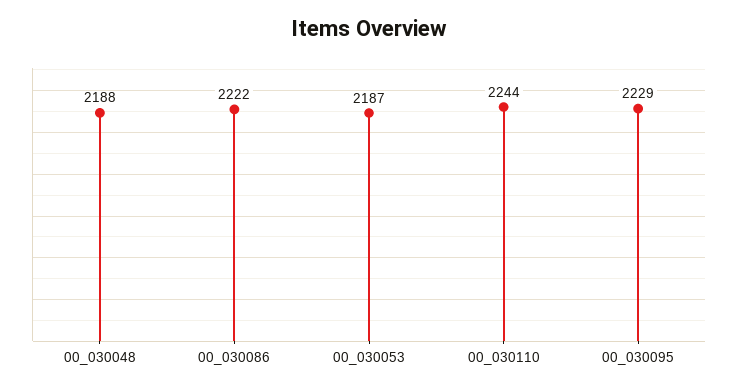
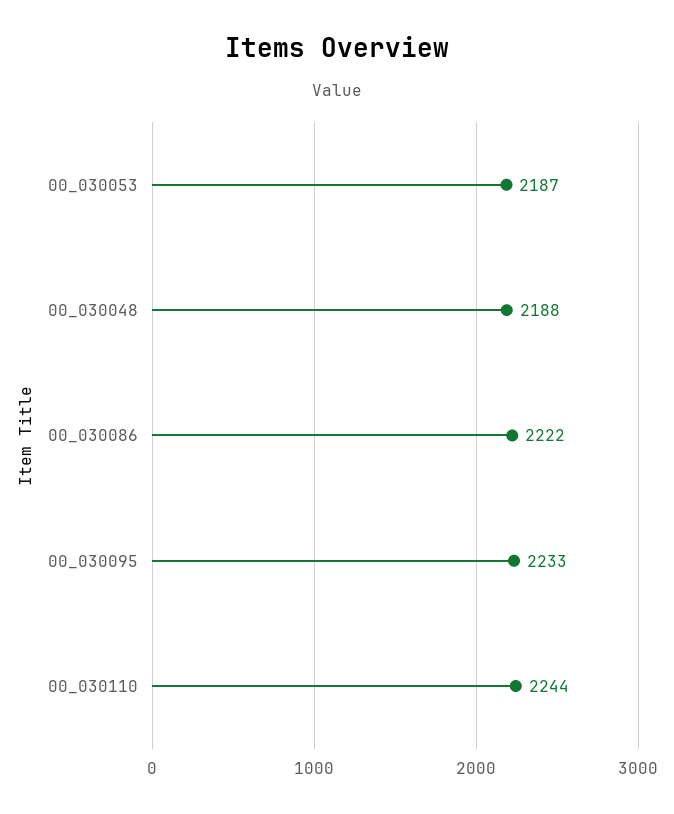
00_030095: 2229 -> 2233

